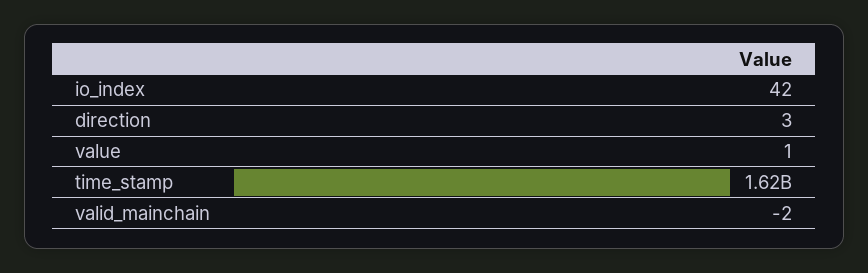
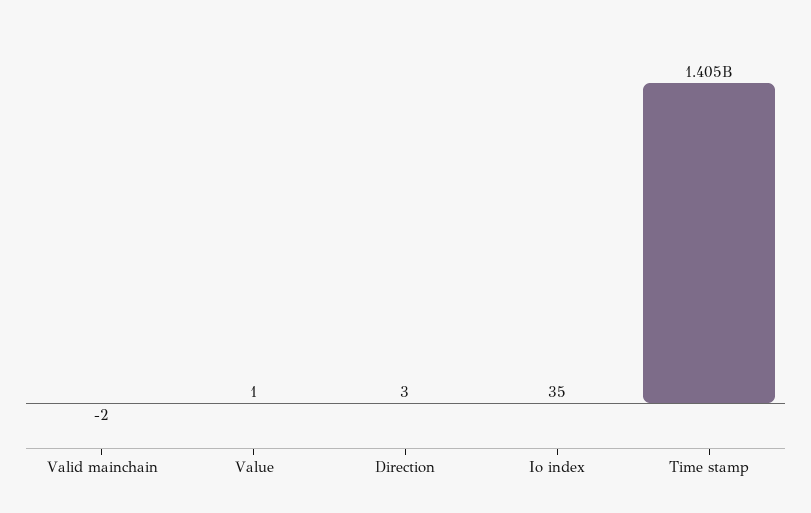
io_index: 42 -> 35
time_stamp: 1620000000 -> 1405000000

